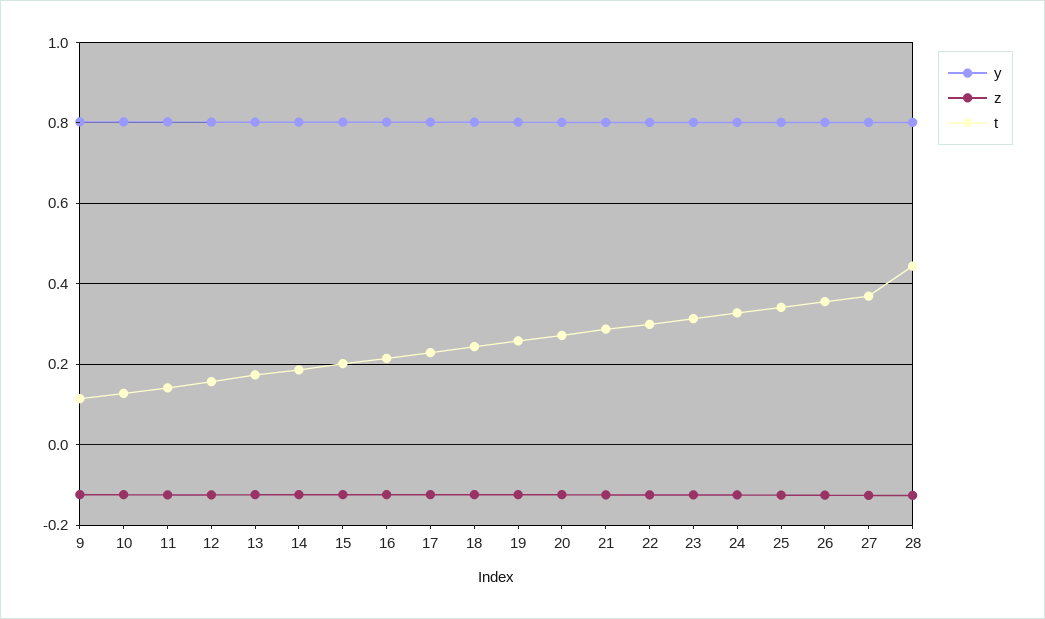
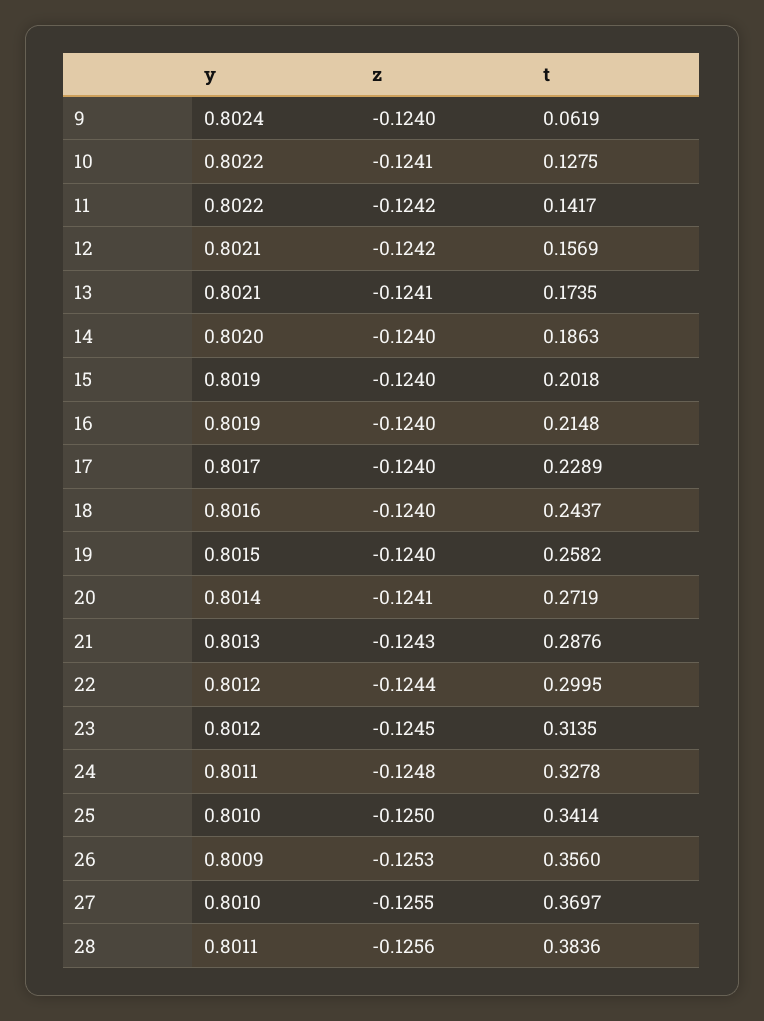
t, 9: 0.12 -> 0.0619
t, 28: 0.44 -> 0.3836

